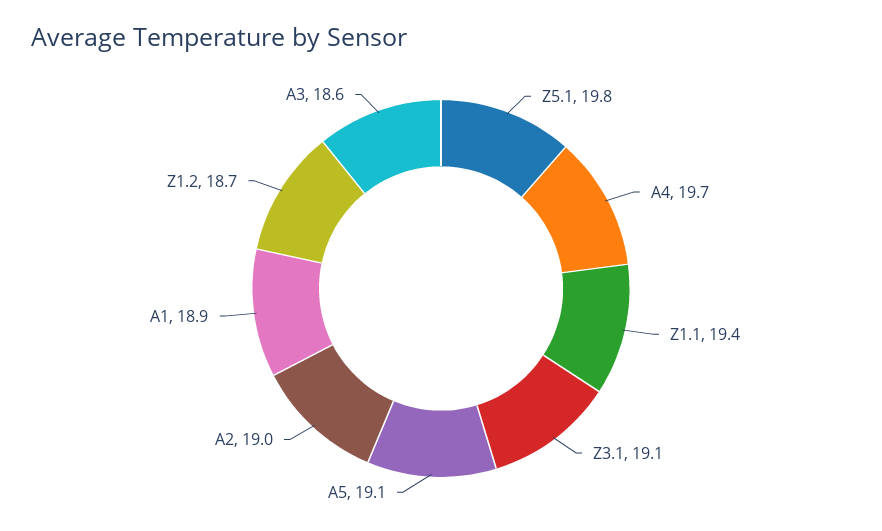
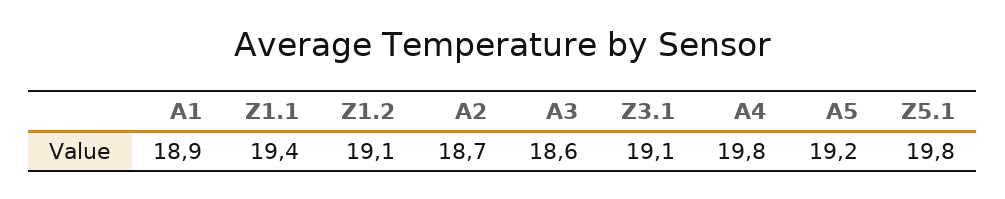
A4: 19.7 -> 19.8
A5: 19.1 -> 19.2
A2: 19 -> 18.7
Z1.2: 18.7 -> 19.1

